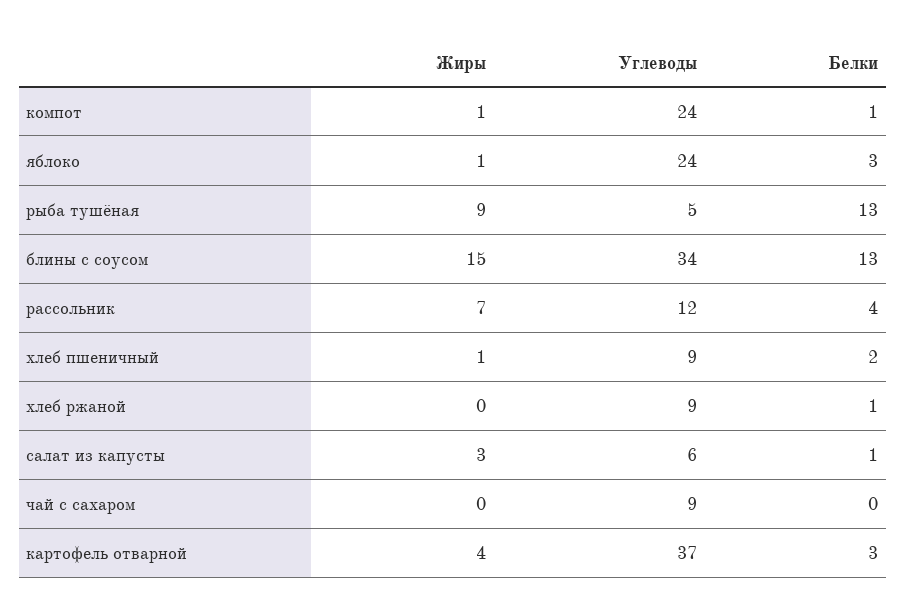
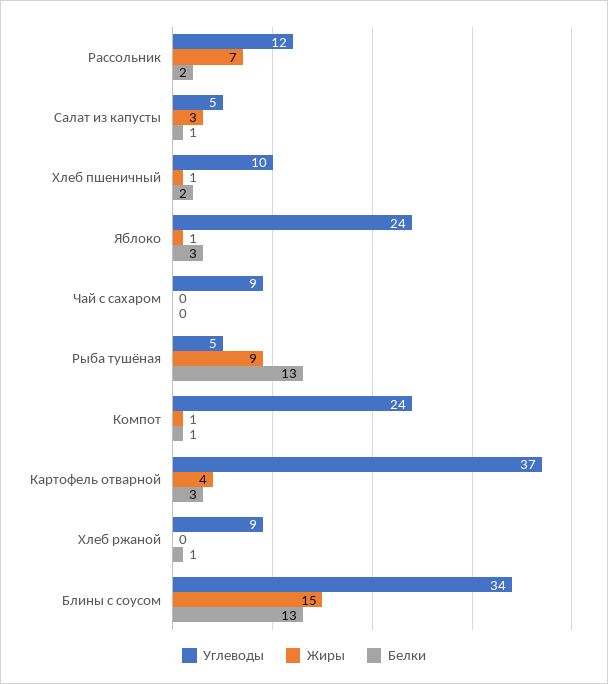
Белки, рассольник: 4 -> 2
Углеводы, хлеб пшеничный: 9 -> 10
Углеводы, салат из капусты: 6 -> 5

